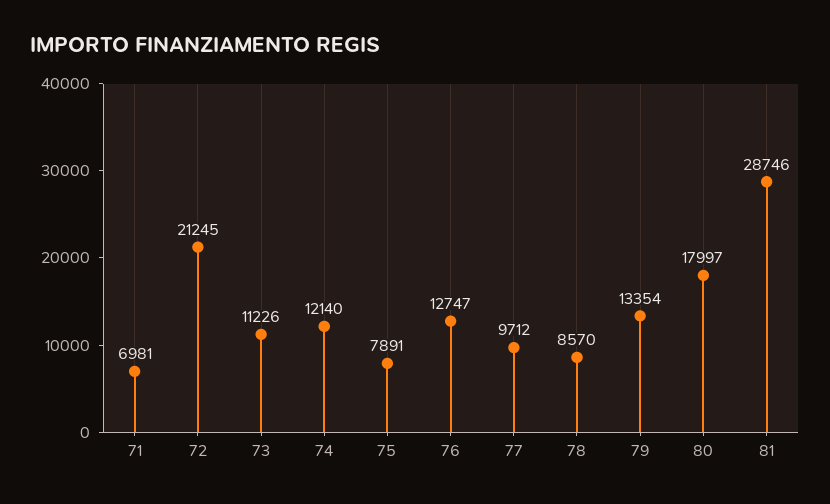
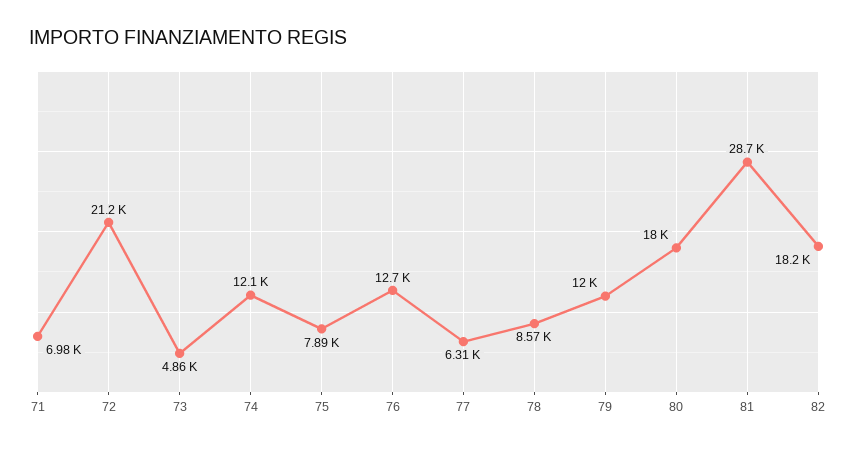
73: 11226 -> 4860
77: 9712 -> 6310
79: 13354 -> 12000
82: none -> 18200

